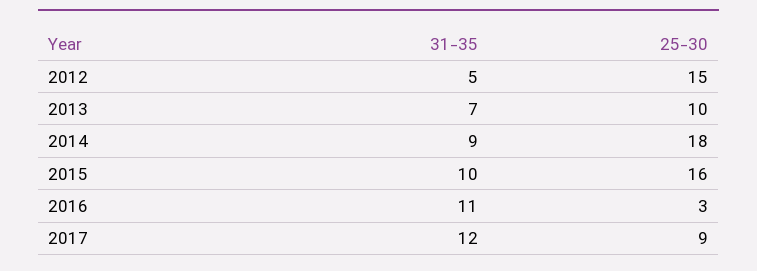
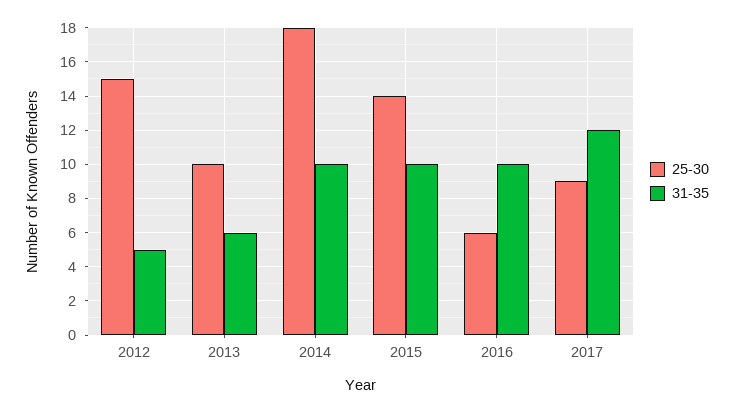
31-35, 2013: 7 -> 6
31-35, 2014: 9 -> 10
25-30, 2015: 16 -> 14
31-35, 2016: 11 -> 10
25-30, 2016: 3 -> 6

